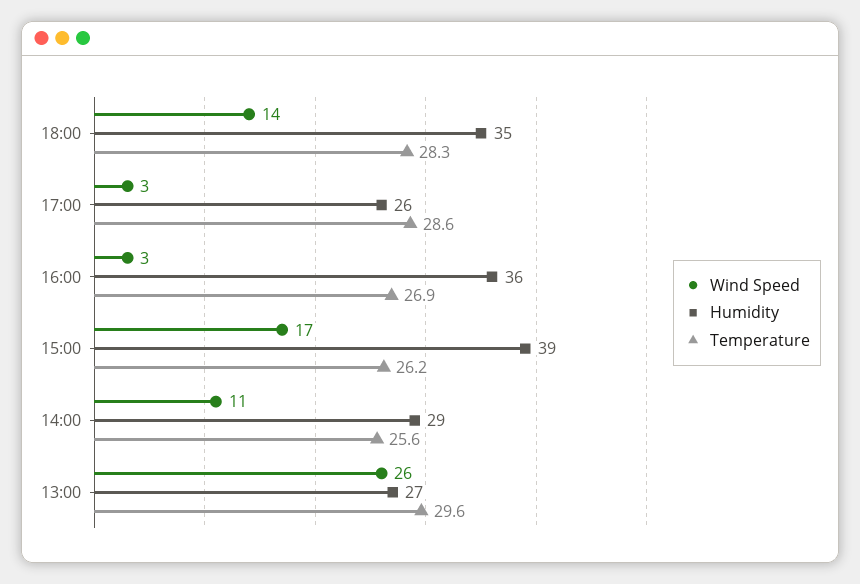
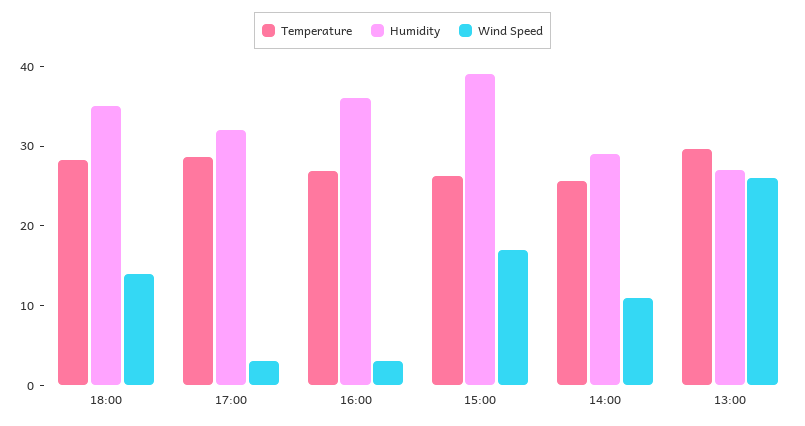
Humidity, 17:00: 26 -> 32

